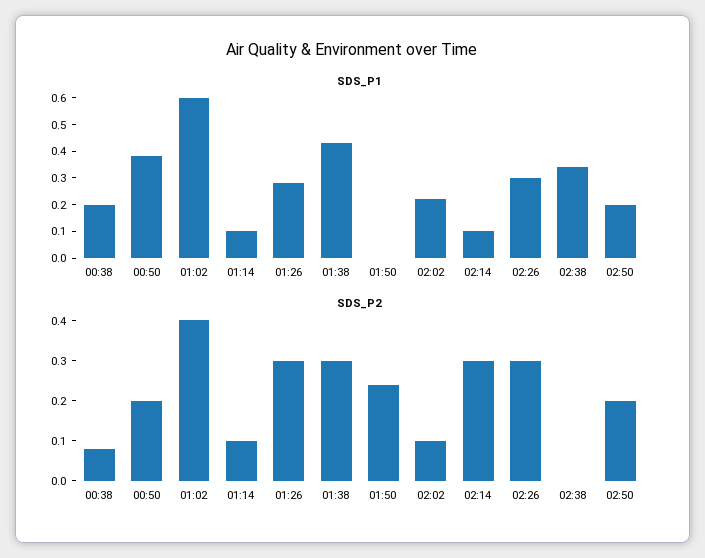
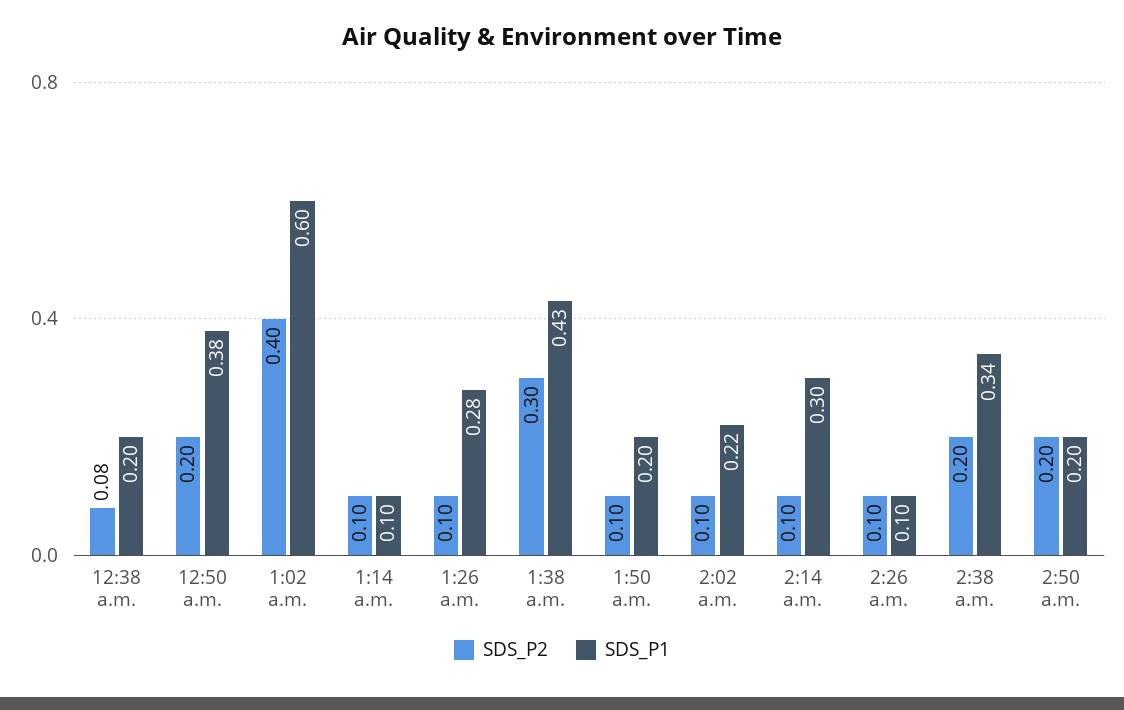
SDS_P1, 01:50: 0 -> 0.2
SDS_P1, 02:14: 0.1 -> 0.3
SDS_P1, 02:26: 0.3 -> 0.1
SDS_P2, 01:26: 0.3 -> 0.1
SDS_P2, 01:50: 0.25 -> 0.1
SDS_P2, 02:14: 0.3 -> 0.1
SDS_P2, 02:26: 0.3 -> 0.1
SDS_P2, 02:38: 0 -> 0.2

